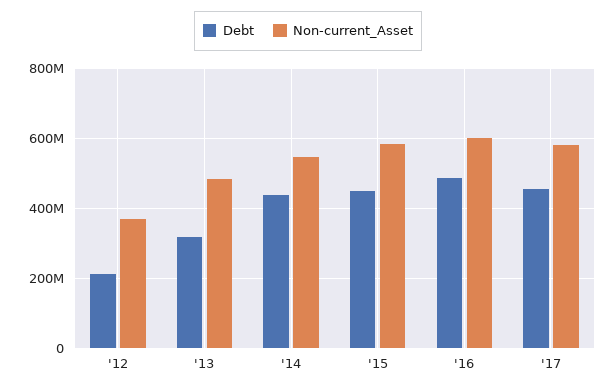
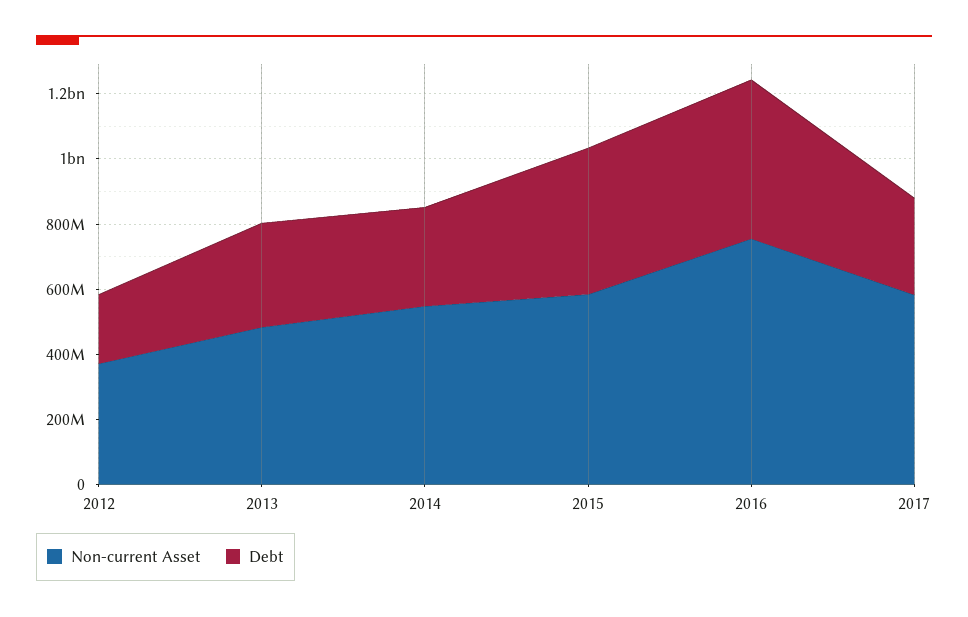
Debt, '14: 440000000 -> 300000000
Non-current_Asset, '16: 600000000 -> 750000000
Debt, '17: 460000000 -> 300000000

